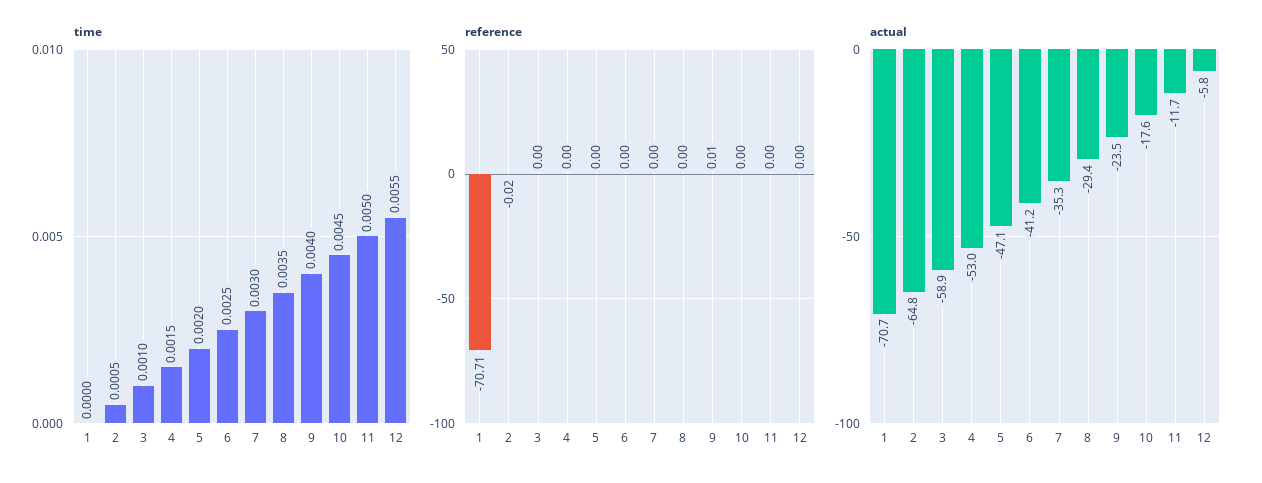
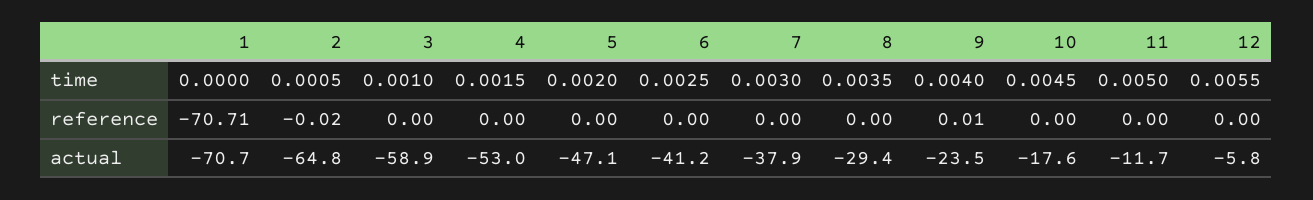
actual, 7: -35.3 -> -37.9

